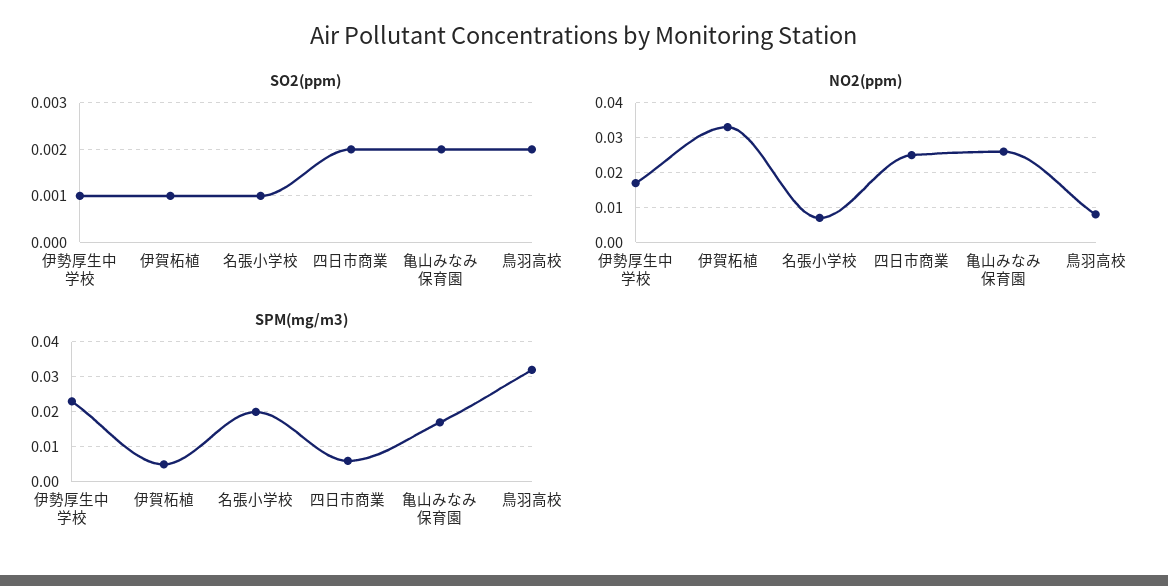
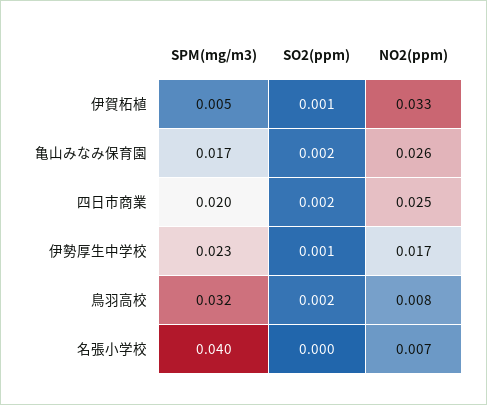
SO2(ppm), 名張小学校: 0.001 -> 0
SPM(mg/m3), 名張小学校: 0.02 -> 0.04
SPM(mg/m3), 四日市商業: 0.005 -> 0.02

